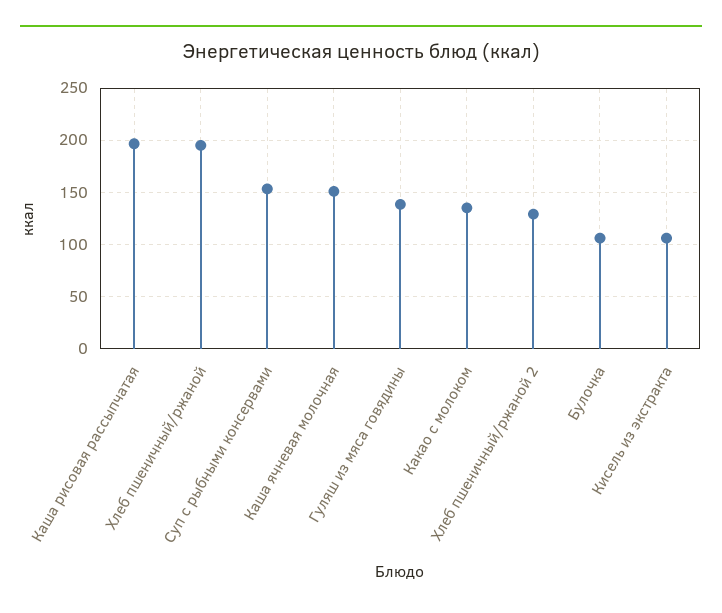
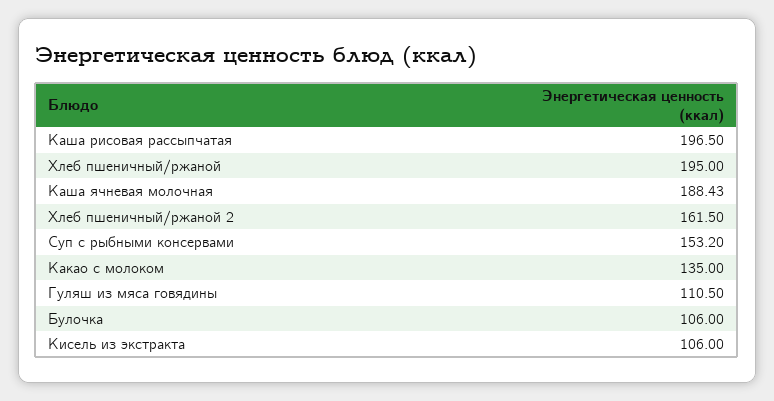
Каша ячневая молочная: 150 -> 188.43
Гуляш из мяса говядины: 140 -> 110.5
Хлеб пшеничный/ржаной 2: 130 -> 161.5

